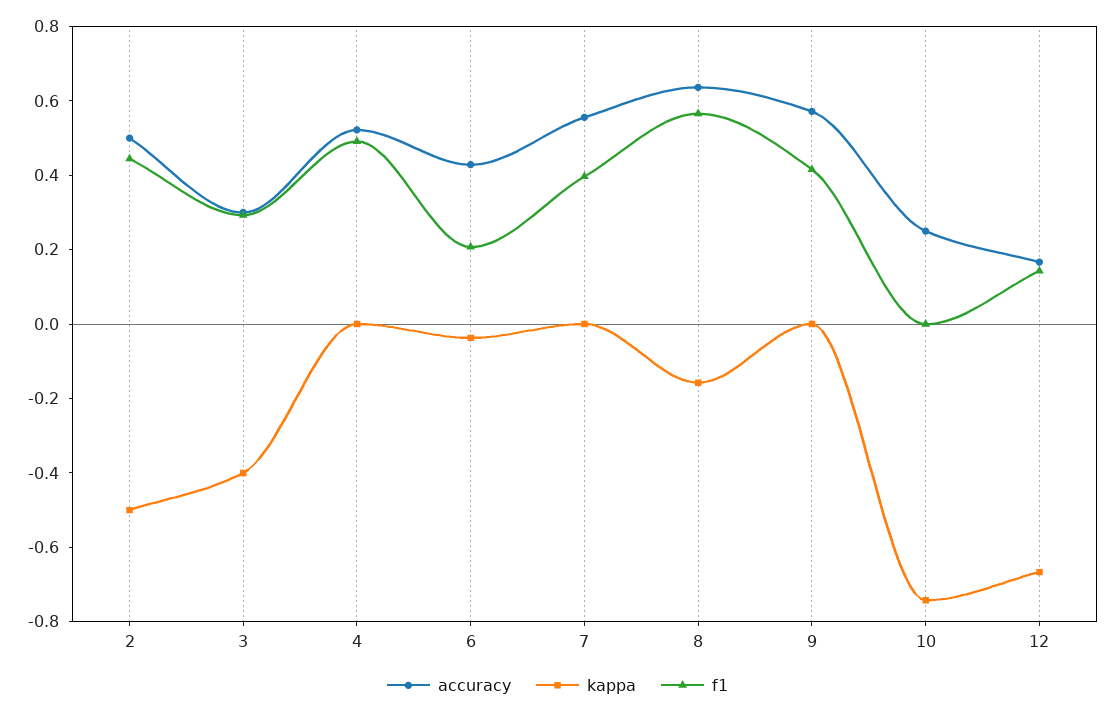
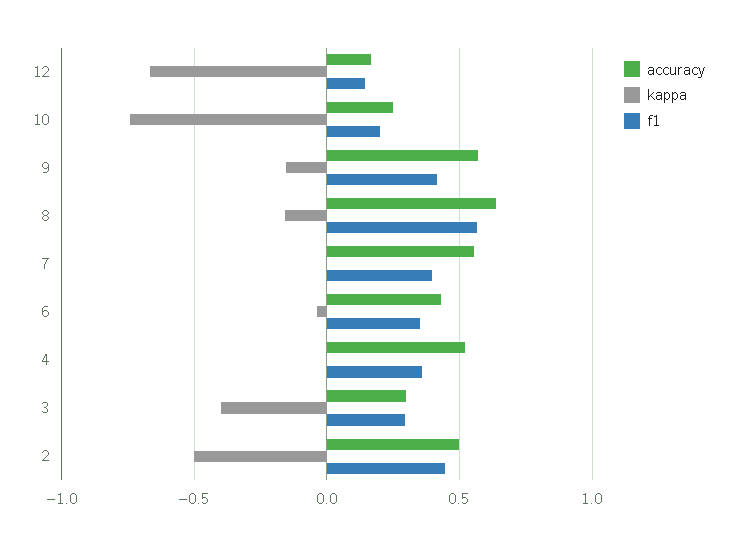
f1, 4: 0.5 -> 0.35
f1, 6: 0.2 -> 0.35
kappa, 9: 0 -> -0.15
f1, 10: 0 -> 0.2

